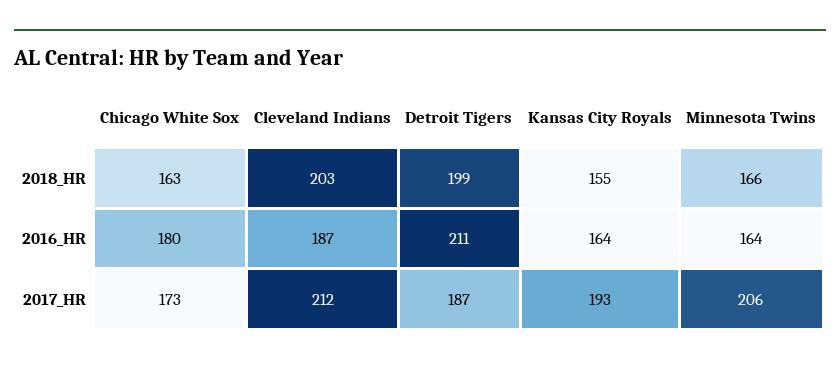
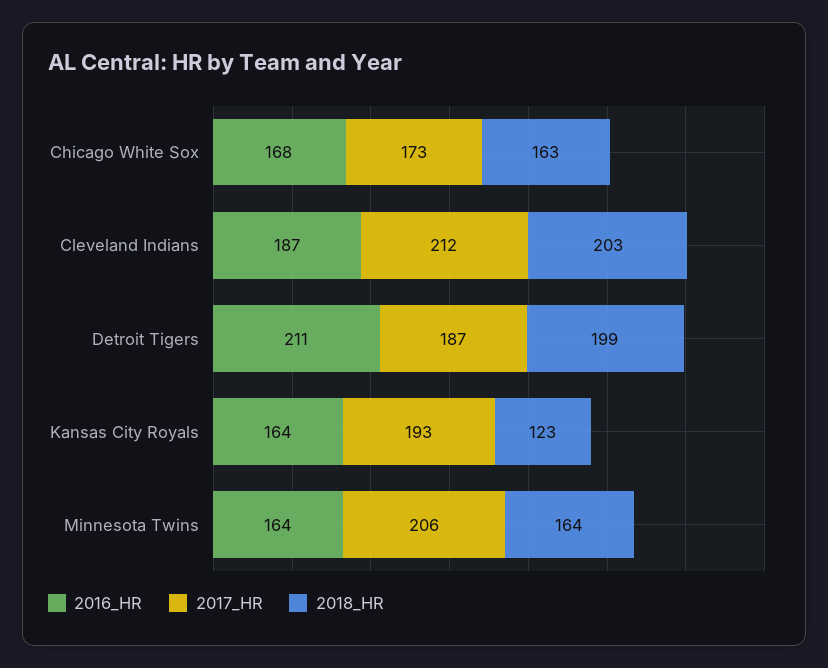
2018_HR, Kansas City Royals: 155 -> 123
2018_HR, Minnesota Twins: 166 -> 164
2016_HR, Chicago White Sox: 180 -> 168

